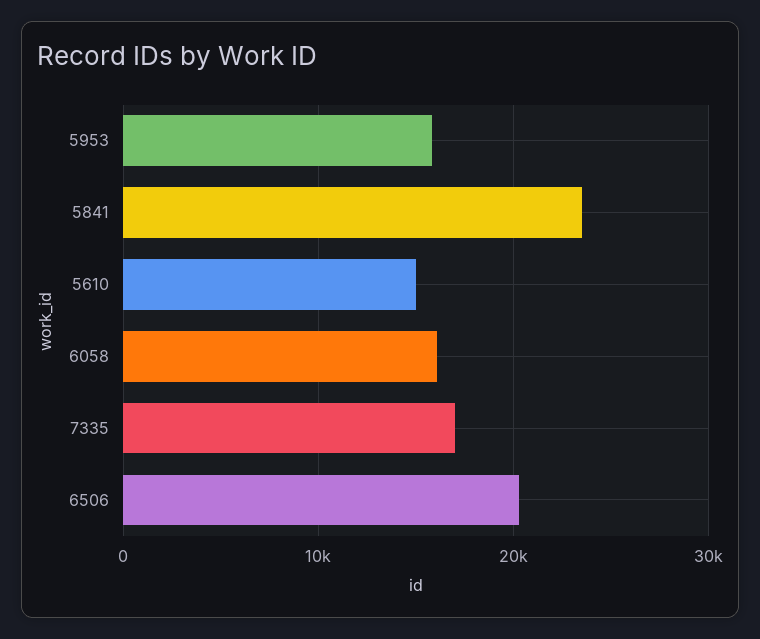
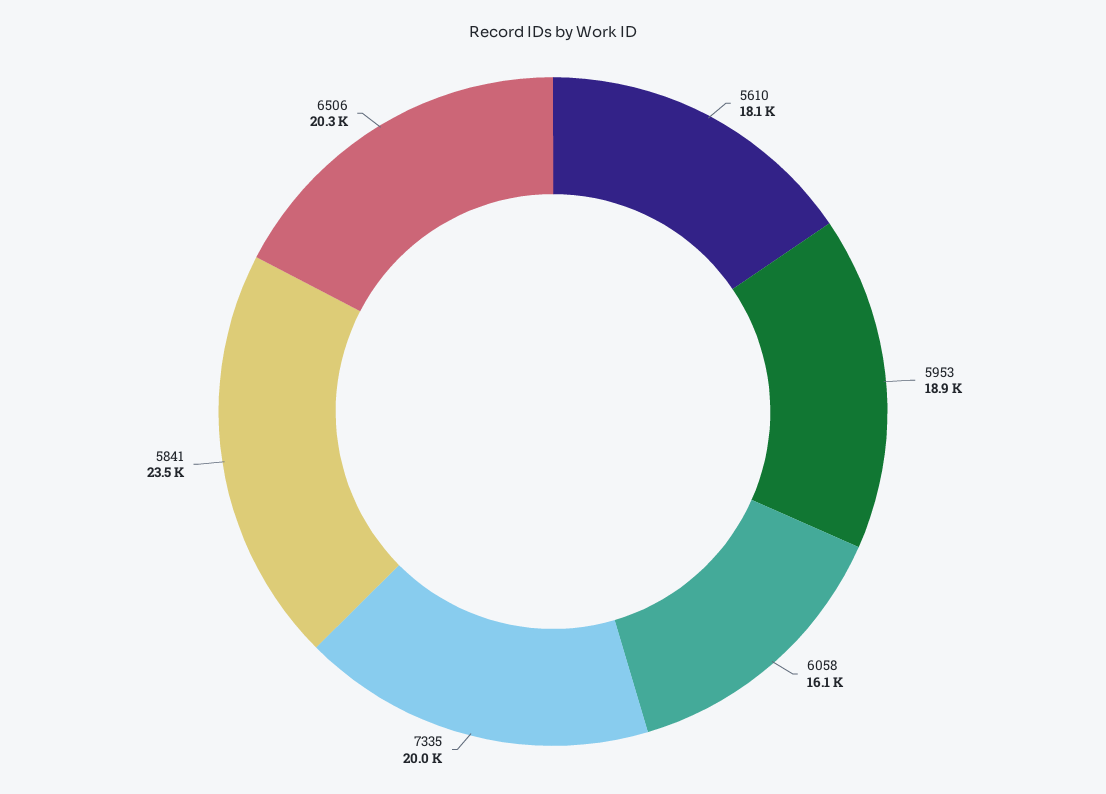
5953: 16000 -> 18900
5610: 15000 -> 18100
7335: 17000 -> 20000

